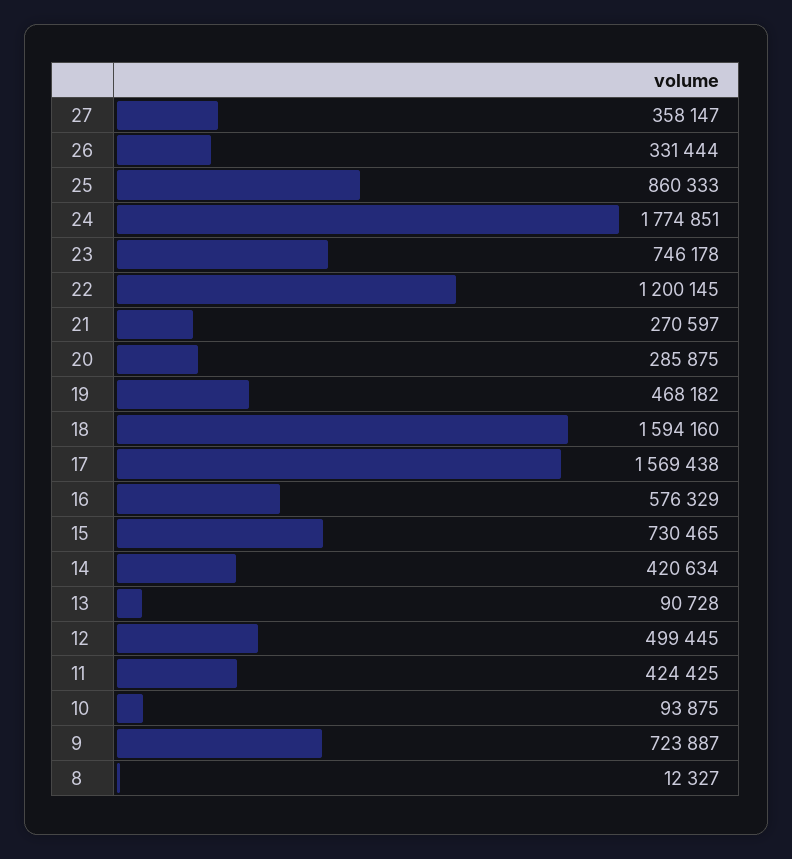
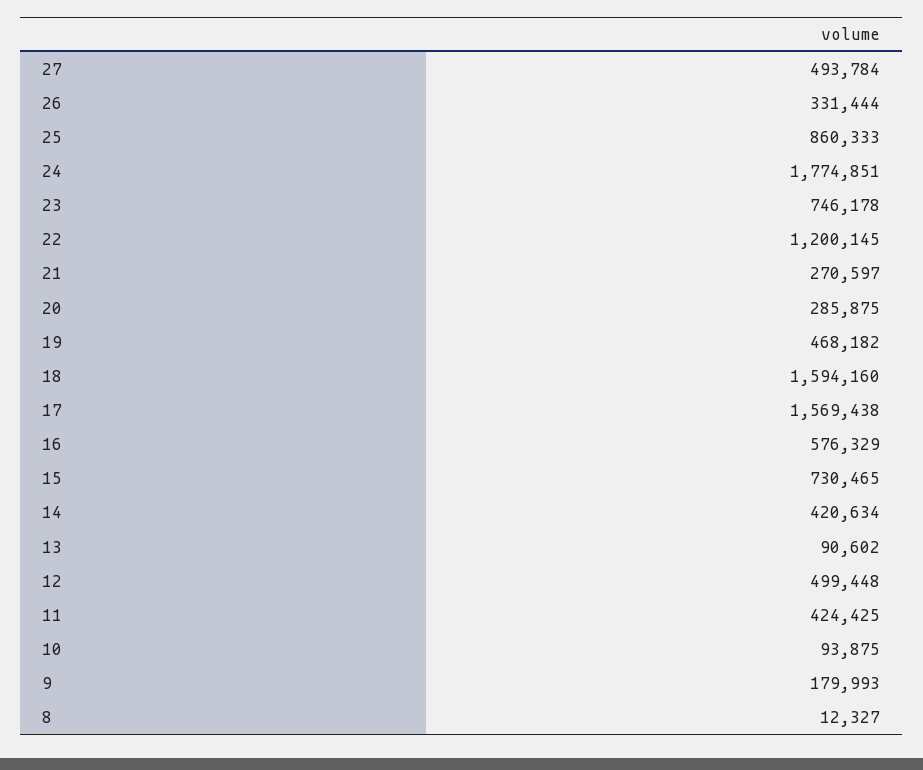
27: 358147 -> 493784
13: 90728 -> 90602
12: 499445 -> 499448
9: 723887 -> 179993

